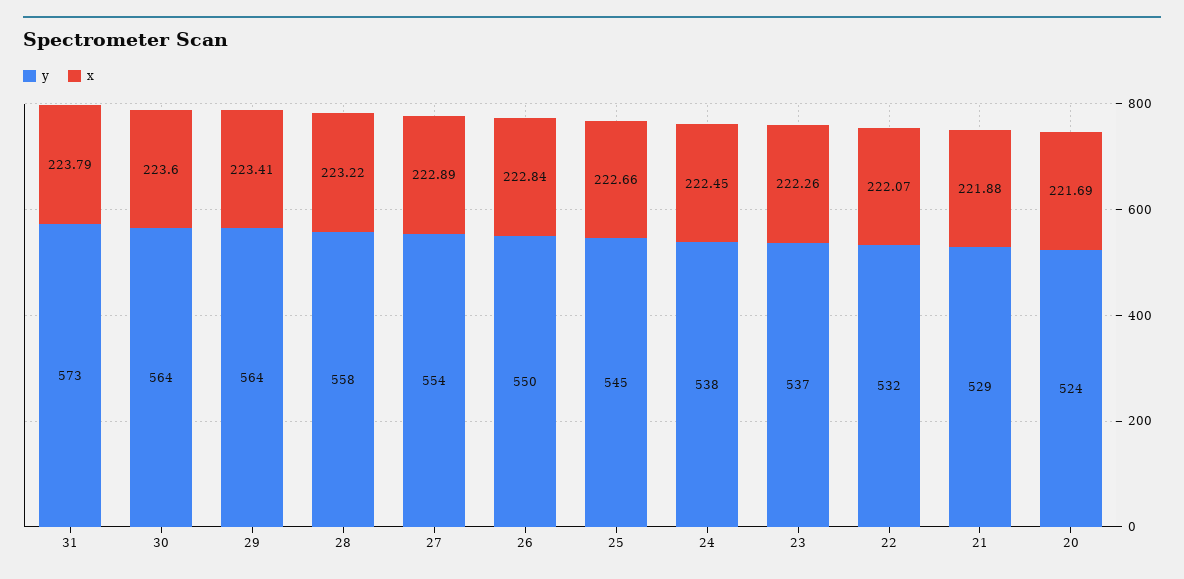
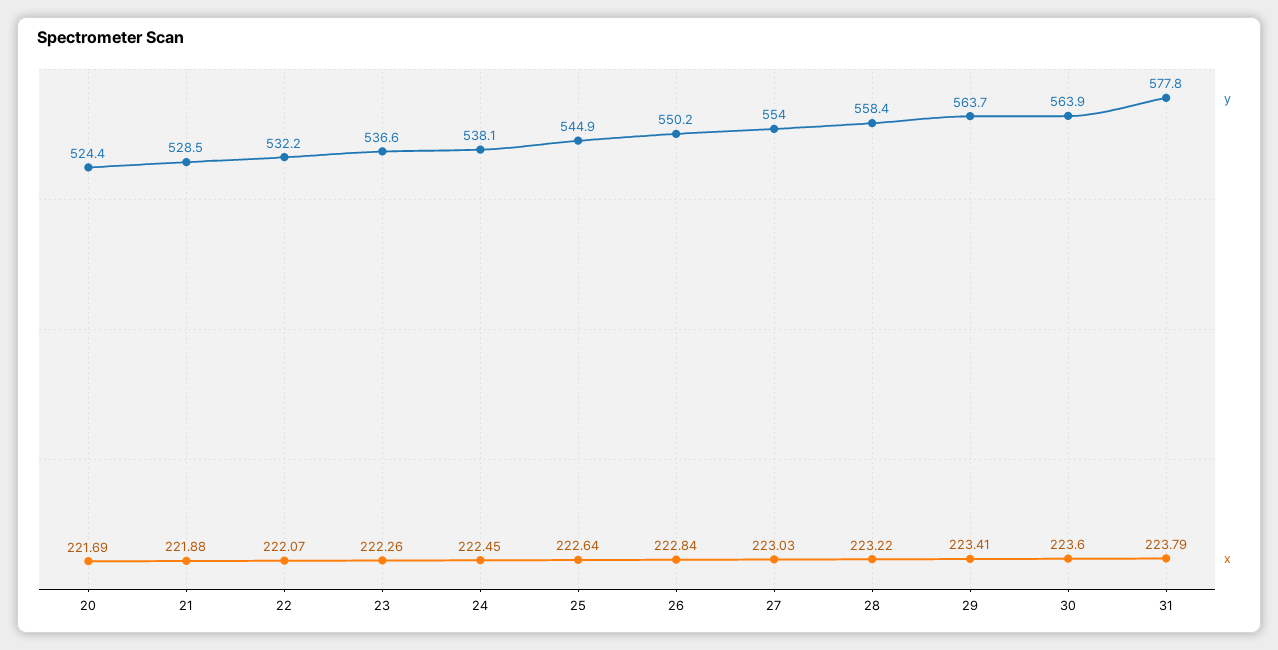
y, 31: 573 -> 577.8
x, 27: 222.89 -> 223.03
x, 25: 222.66 -> 222.64

